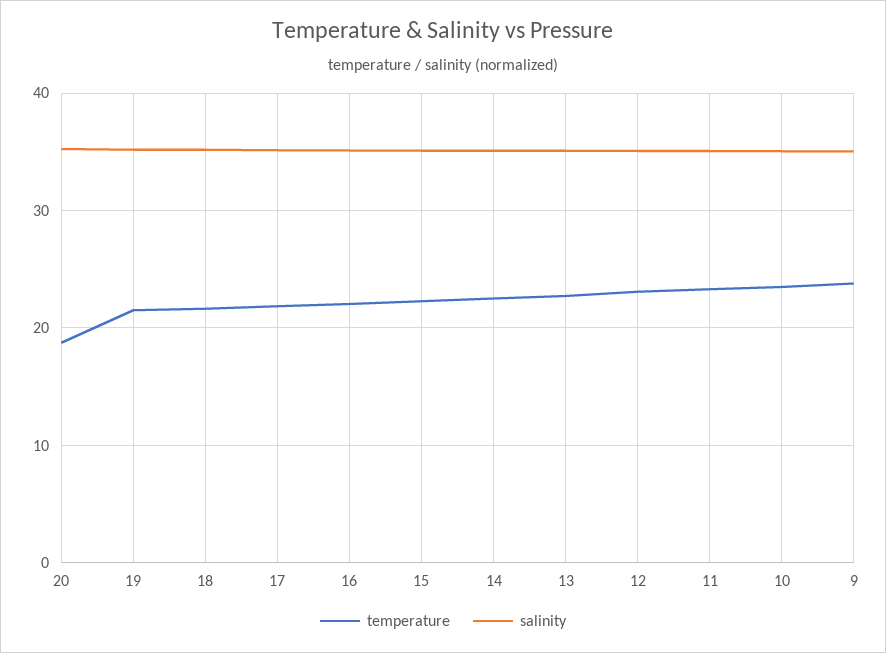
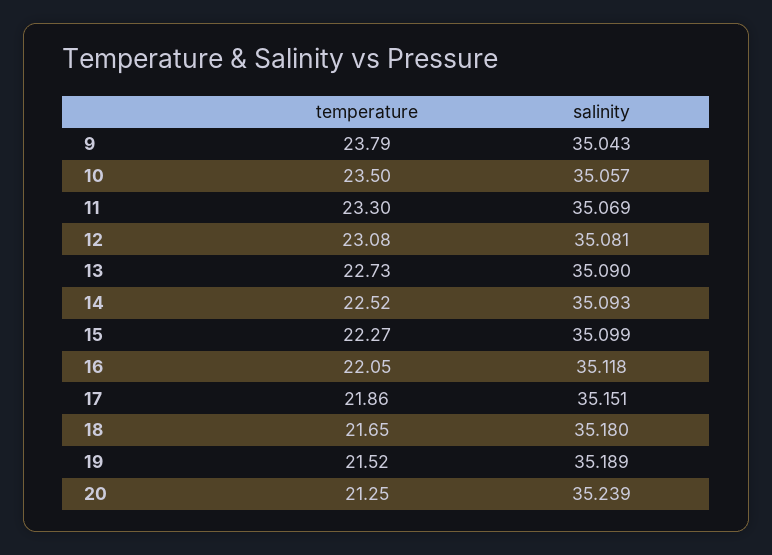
temperature, 20: 19 -> 21.25

